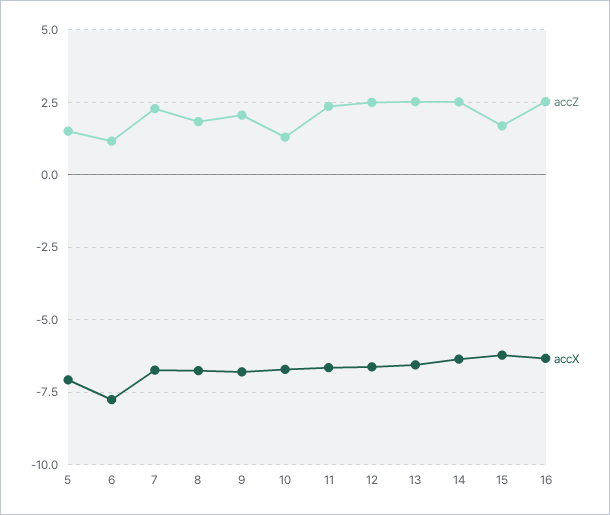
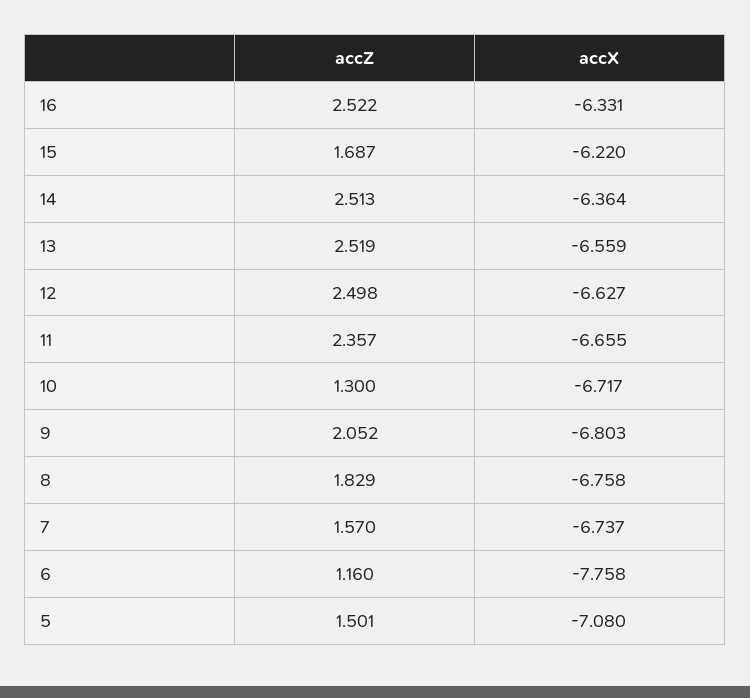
accZ, 7: 2.25 -> 1.57

